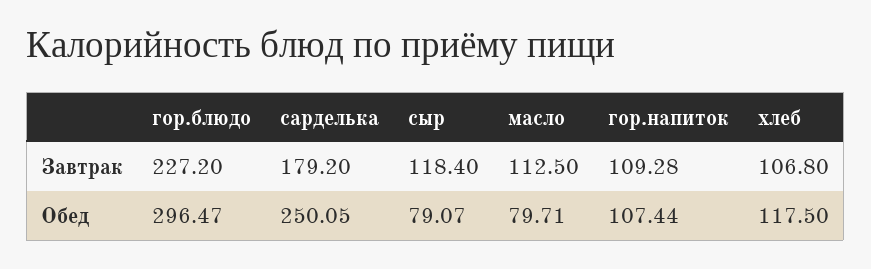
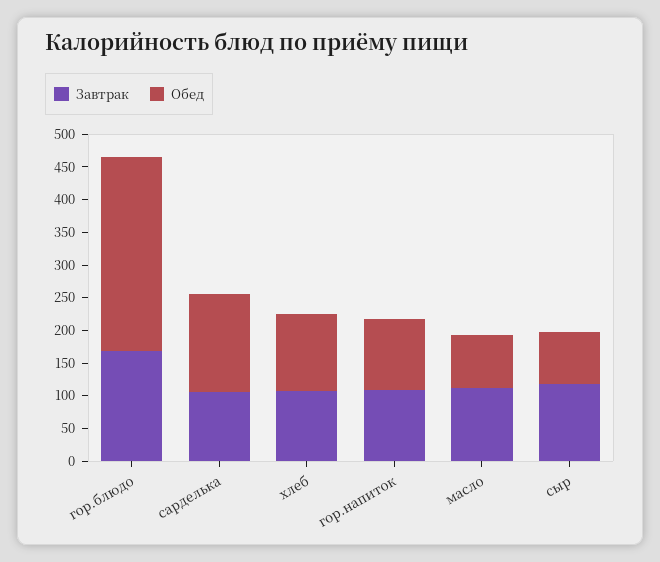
Завтрак, гор.блюдо: 227.2 -> 175
Завтрак, сарделька: 179.2 -> 100
Обед, сарделька: 250.05 -> 150

